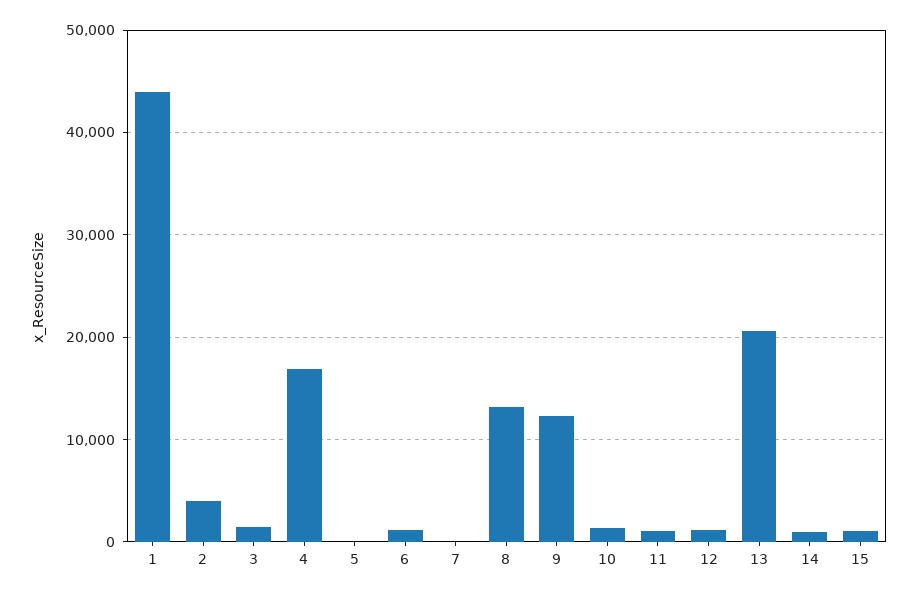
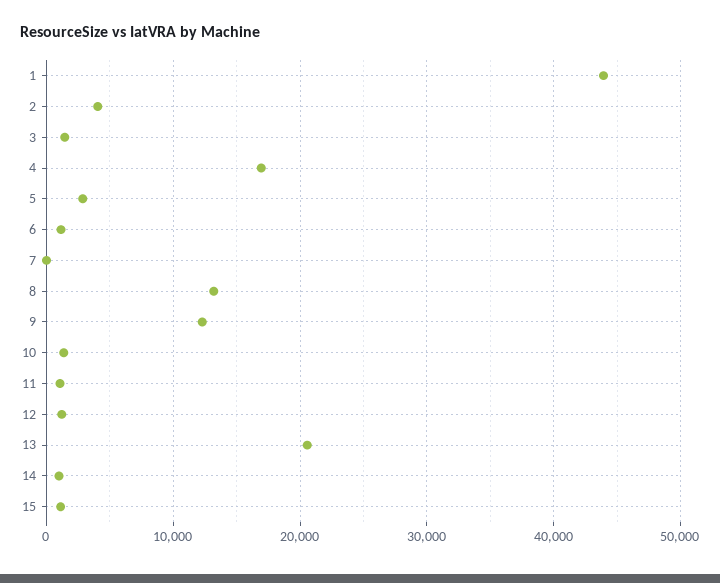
5: 0 -> 3000

